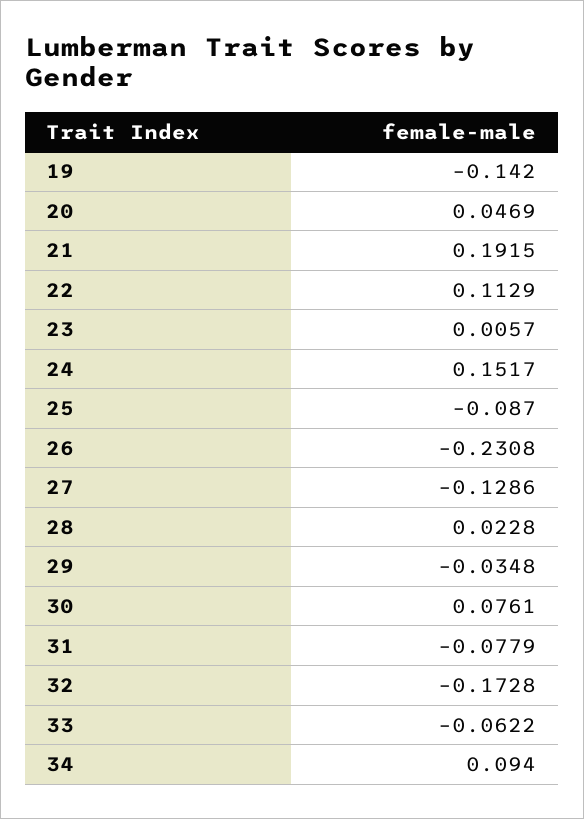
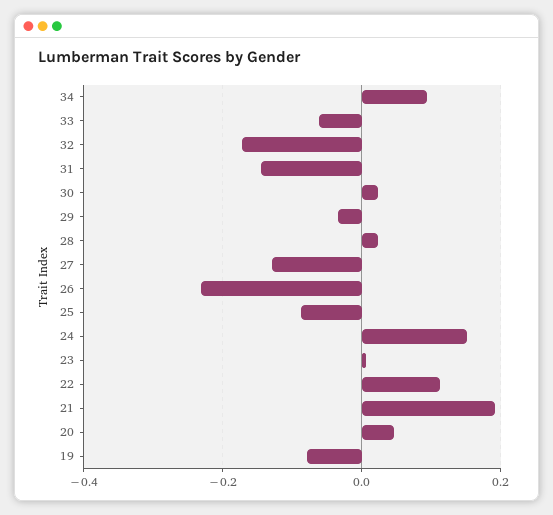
19: -0.142 -> -0.08
30: 0.0761 -> 0.02
31: -0.0779 -> -0.14

